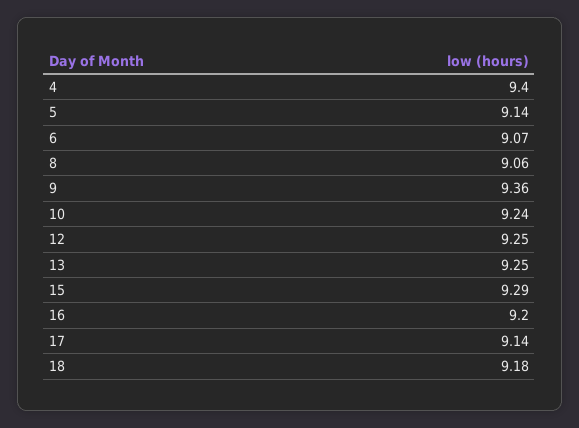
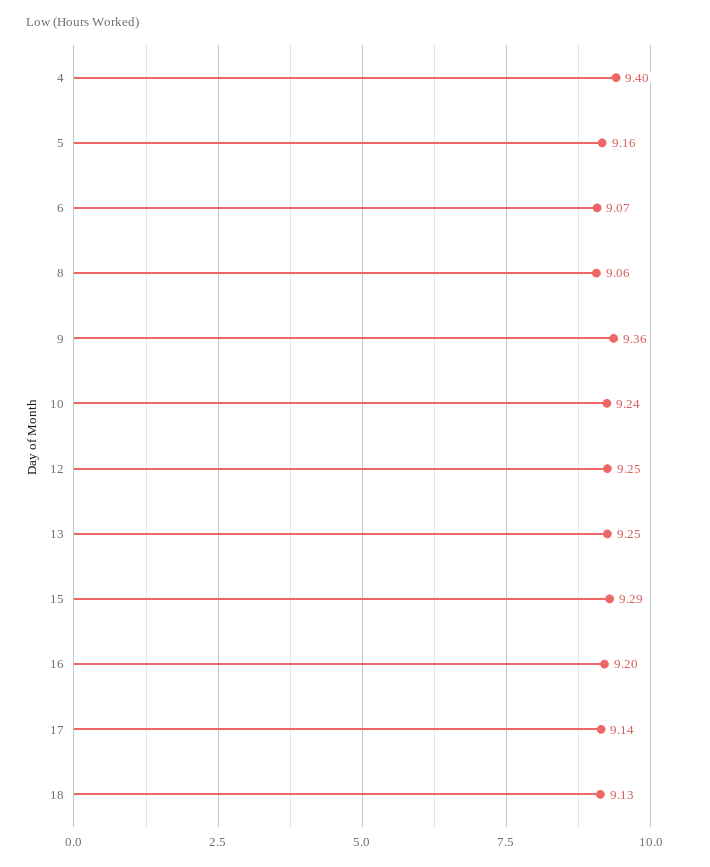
5: 9.14 -> 9.16
18: 9.18 -> 9.13

